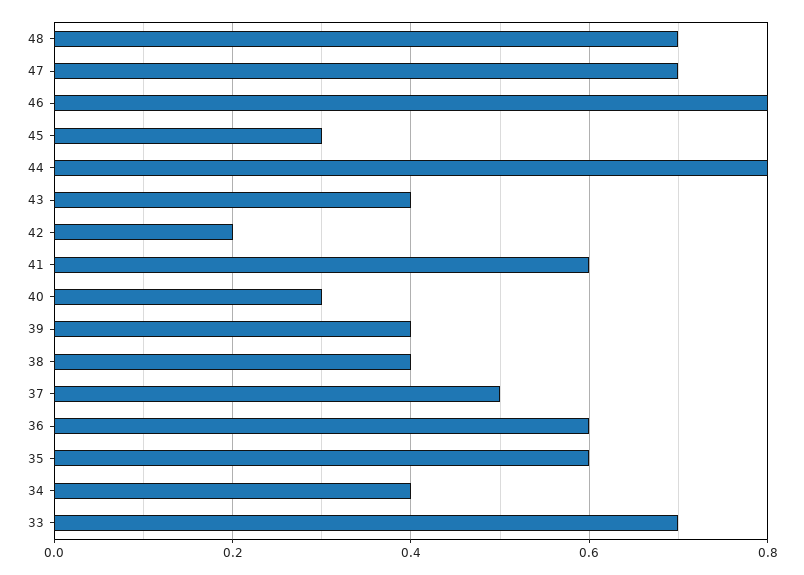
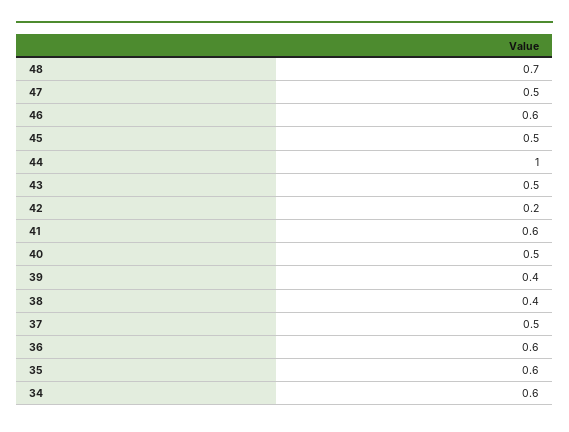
47: 0.7 -> 0.5
46: 0.8 -> 0.6
45: 0.3 -> 0.5
44: 0.8 -> 1
43: 0.4 -> 0.5
40: 0.3 -> 0.5
34: 0.4 -> 0.6
33: 0.7 -> none

